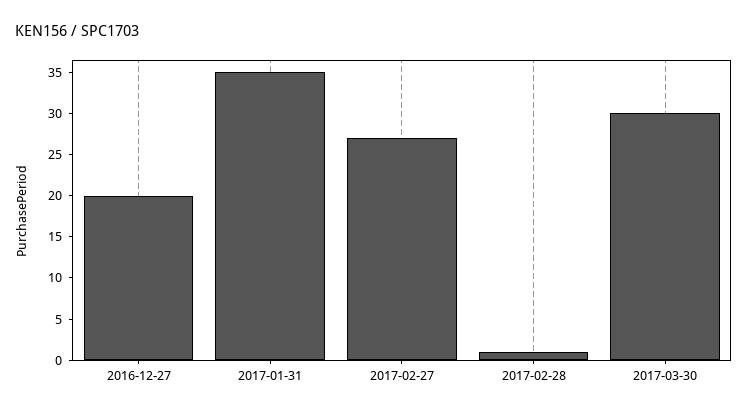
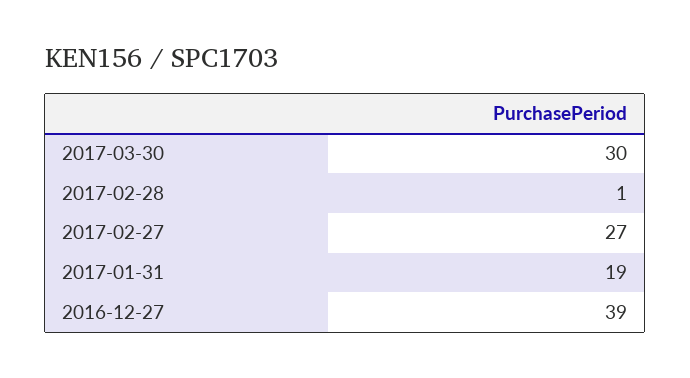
2016-12-27: 20 -> 39
2017-01-31: 35 -> 19

